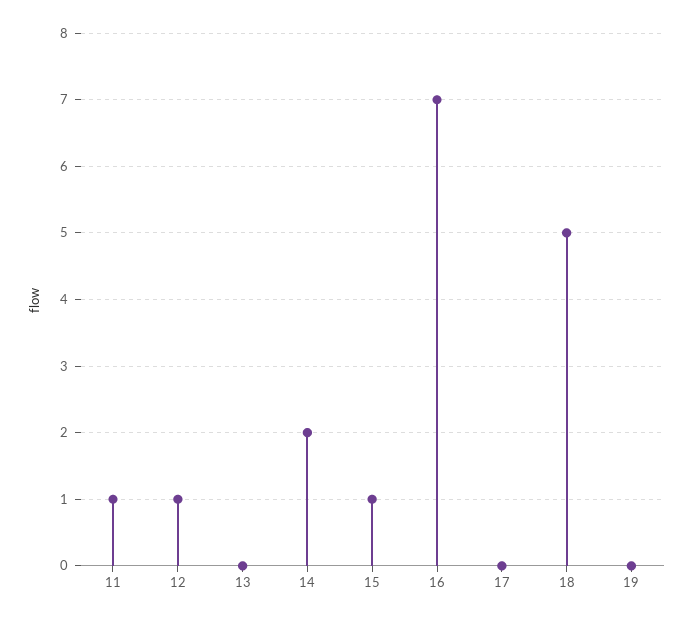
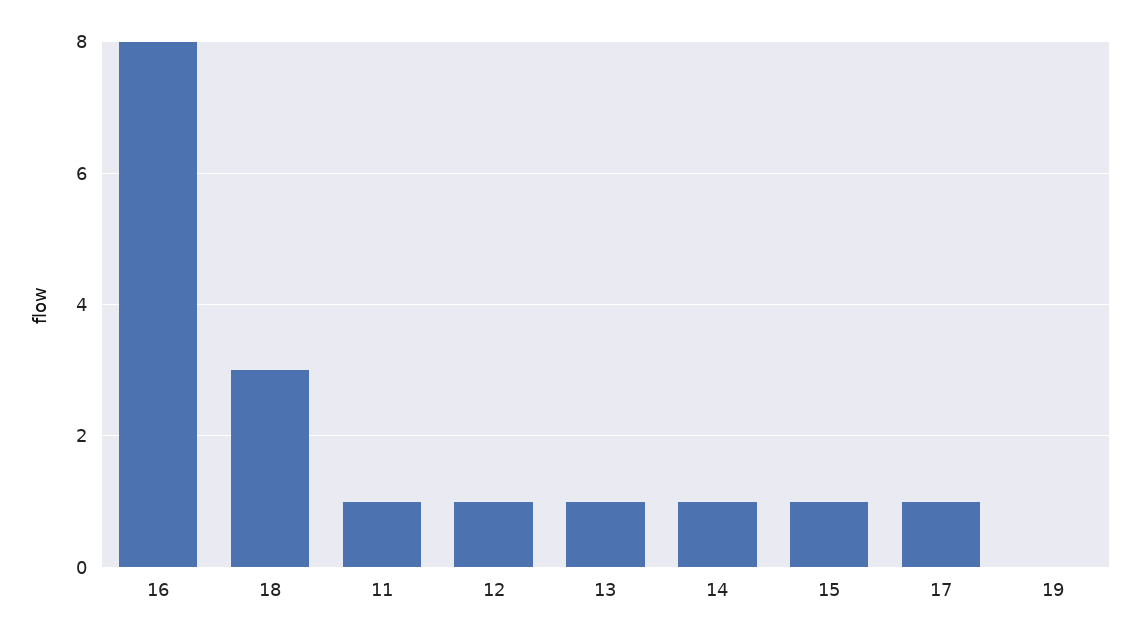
13: 0 -> 1
14: 2 -> 1
16: 7 -> 8
17: 0 -> 1
18: 5 -> 3

